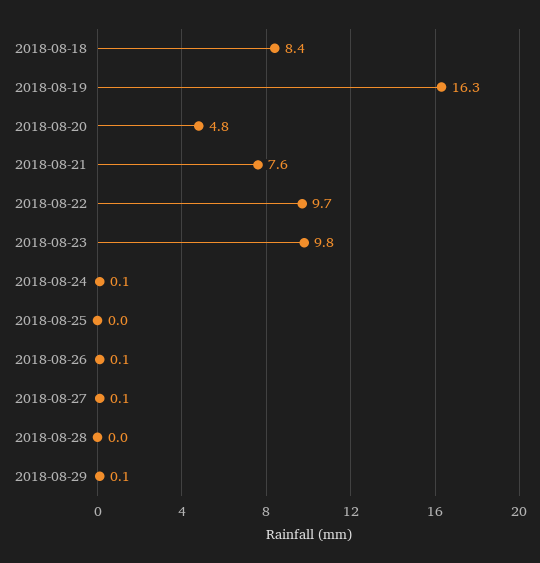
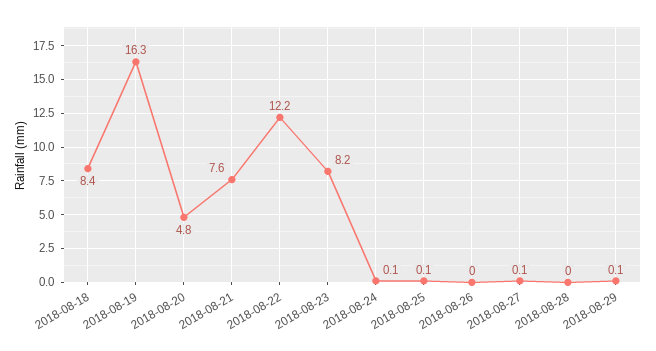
2018-08-22: 9.7 -> 12.2
2018-08-23: 9.8 -> 8.2
2018-08-25: 0 -> 0.1
2018-08-26: 0.1 -> 0

